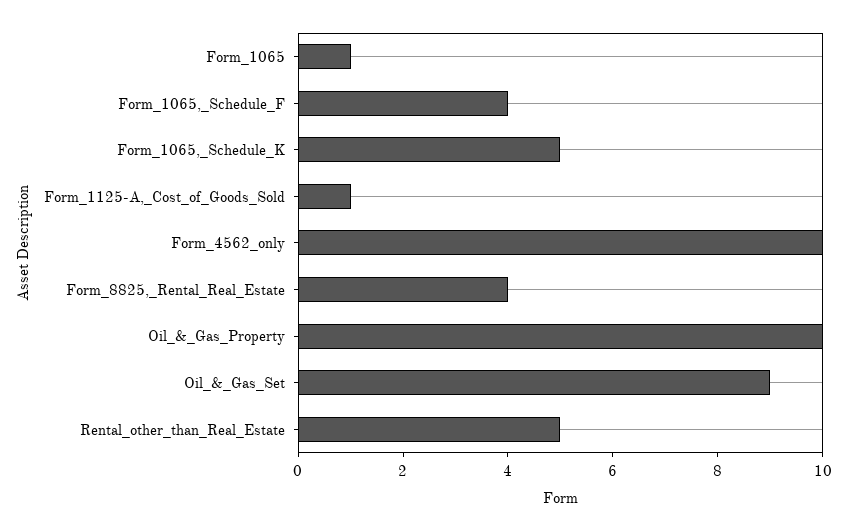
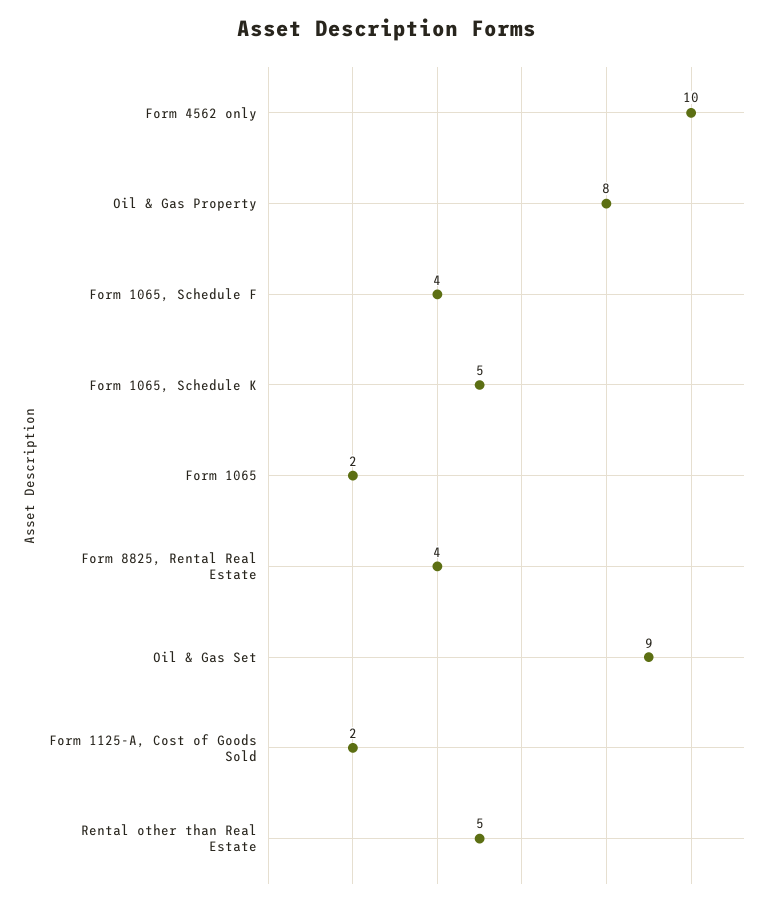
Form_1065: 1 -> 2
Form_1125-A,_Cost_of_Goods_Sold: 1 -> 2
Oil_&_Gas_Property: 10 -> 8

